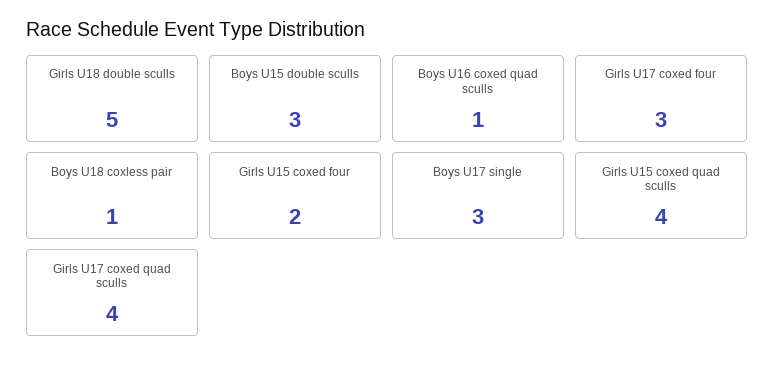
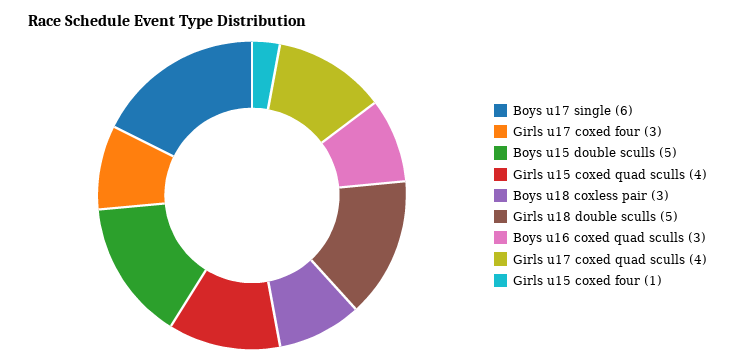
Boys U15 double sculls: 3 -> 5
Boys U16 coxed quad sculls: 1 -> 3
Boys U18 coxless pair: 1 -> 3
Girls U15 coxed four: 2 -> 1
Boys U17 single: 3 -> 6

